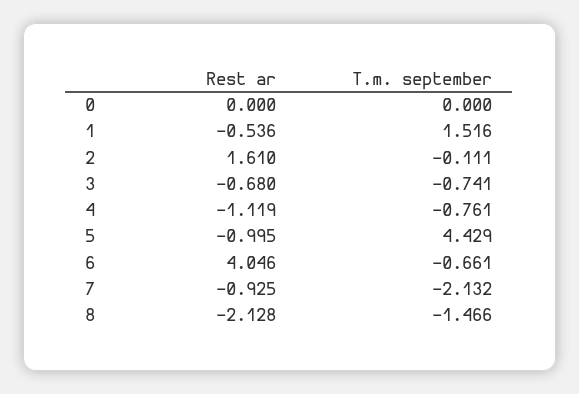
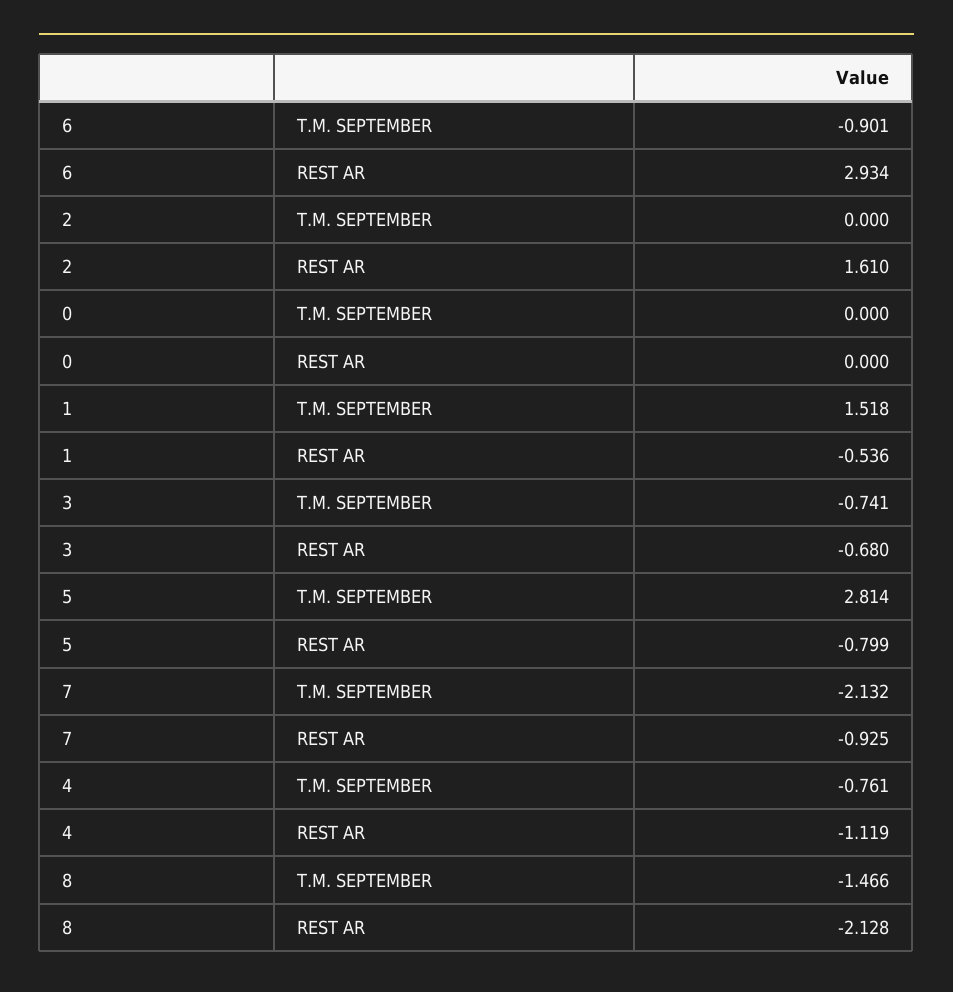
T.m. september, 1: 1.516 -> 1.518
T.m. september, 2: -0.111 -> 0
Rest ar, 5: -0.995 -> -0.799
T.m. september, 5: 4.429 -> 2.814
Rest ar, 6: 4.046 -> 2.934
T.m. september, 6: -0.661 -> -0.901

